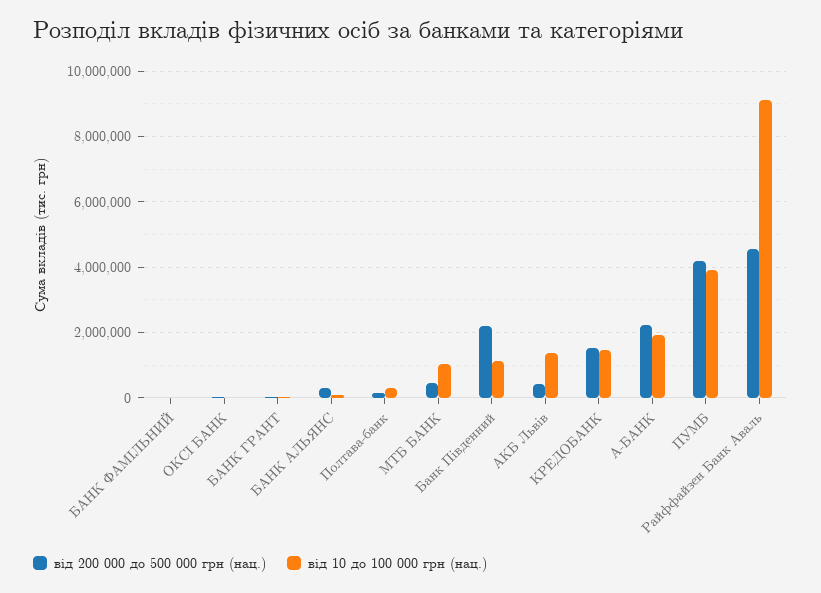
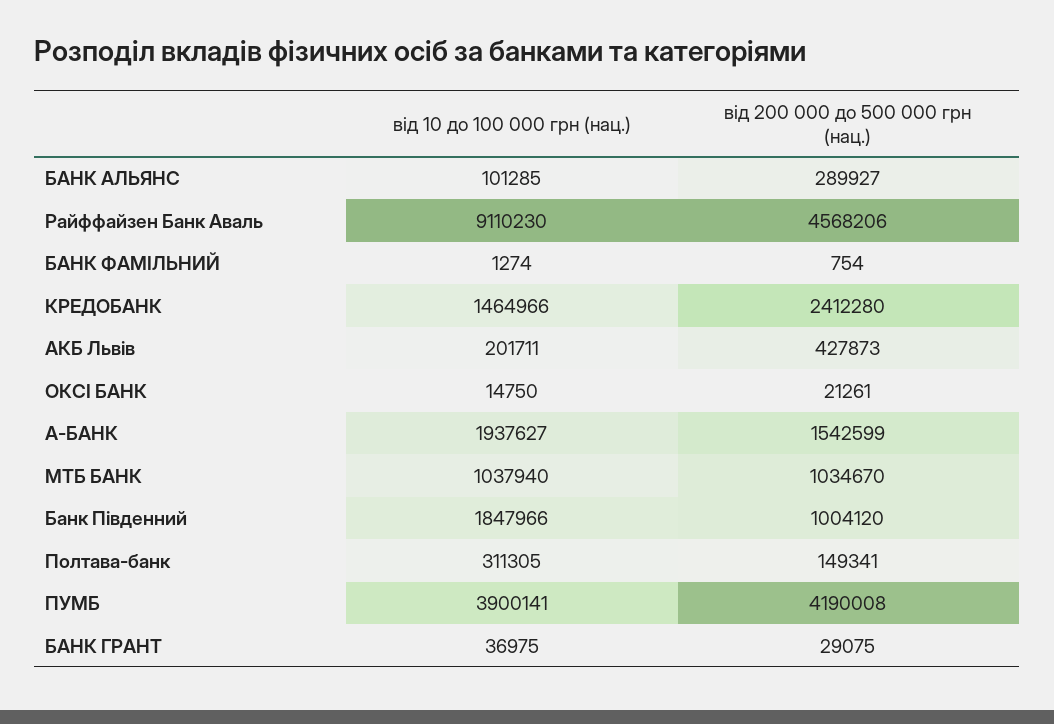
від 200 000 до 500 000 грн (нац.), МТБ БАНК: 400000 -> 1034670
від 200 000 до 500 000 грн (нац.), Банк Південний: 2200000 -> 1004120
від 10 до 100 000 грн (нац.), Банк Південний: 1200000 -> 1847966
від 10 до 100 000 грн (нац.), АКБ Львів: 1400000 -> 201711
від 200 000 до 500 000 грн (нац.), КРЕДОБАНК: 1600000 -> 2412280
від 200 000 до 500 000 грн (нац.), А-БАНК: 2200000 -> 1542599

